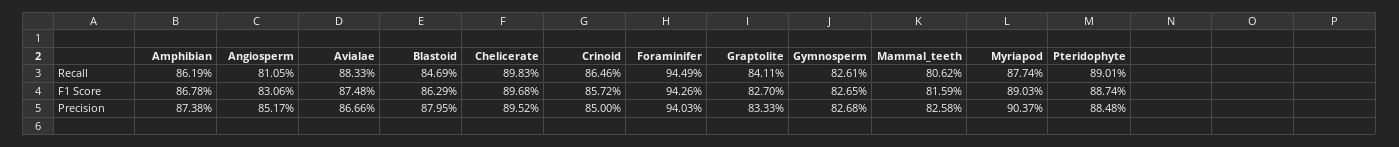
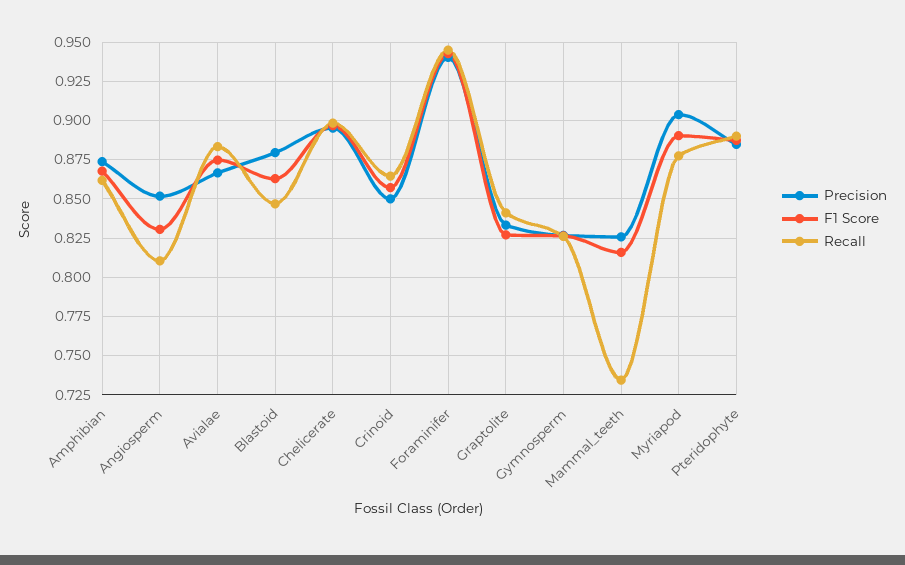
Recall, Mammal_teeth: 0.8062 -> 0.735

